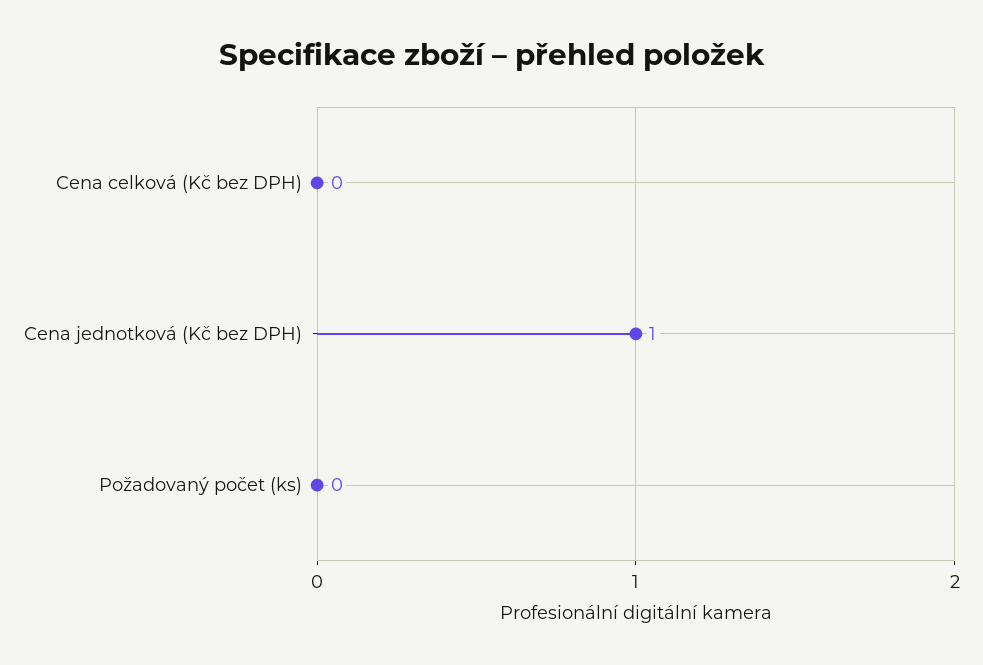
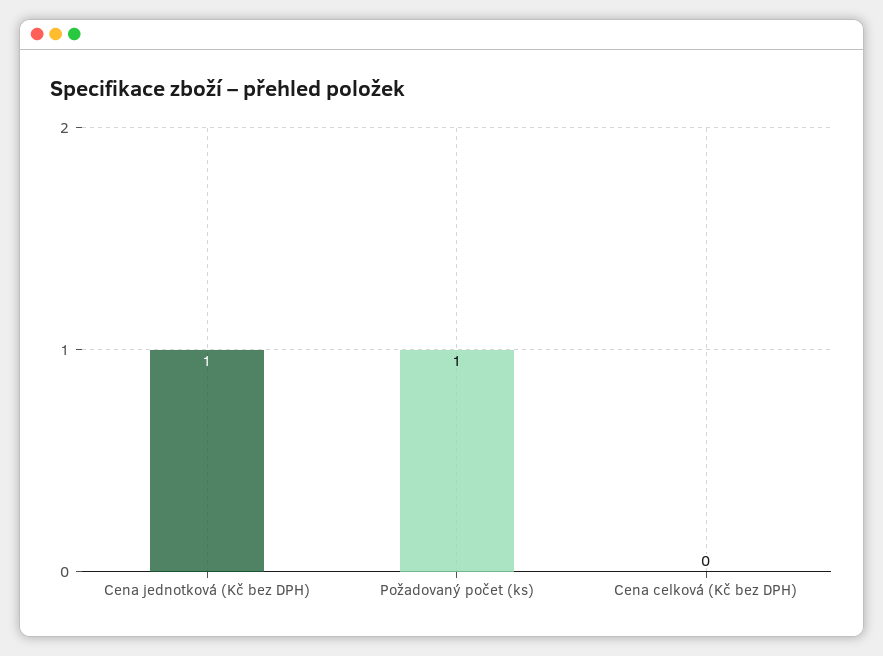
Požadovaný počet (ks): 0 -> 1

